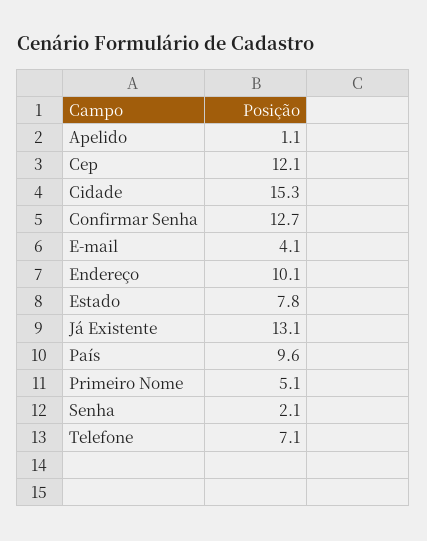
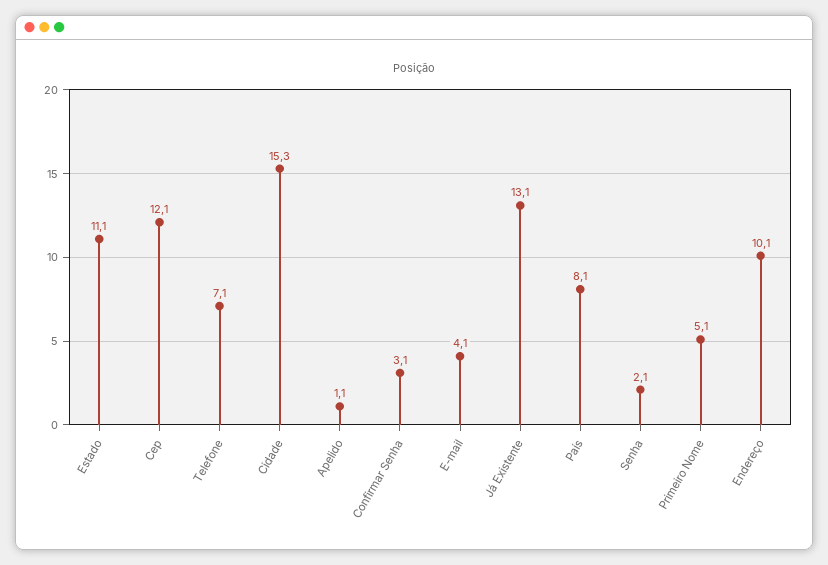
Confirmar Senha: 12.7 -> 3.1
Estado: 7.8 -> 11.1
País: 9.6 -> 8.1

